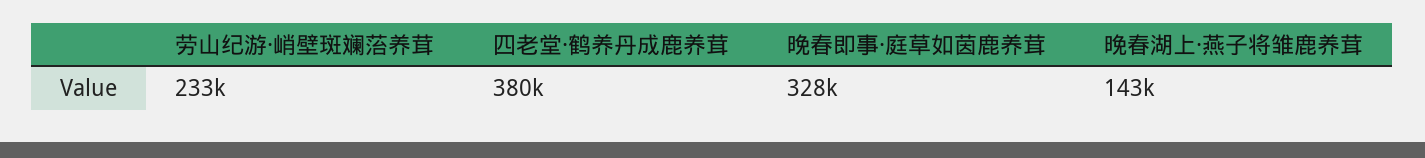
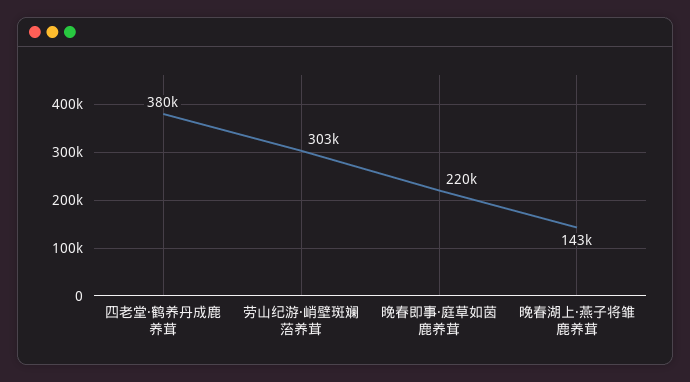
劳山纪游·峭壁斑斓菭养茸: 233000 -> 303000
晚春即事·庭草如茵鹿养茸: 328000 -> 220000

